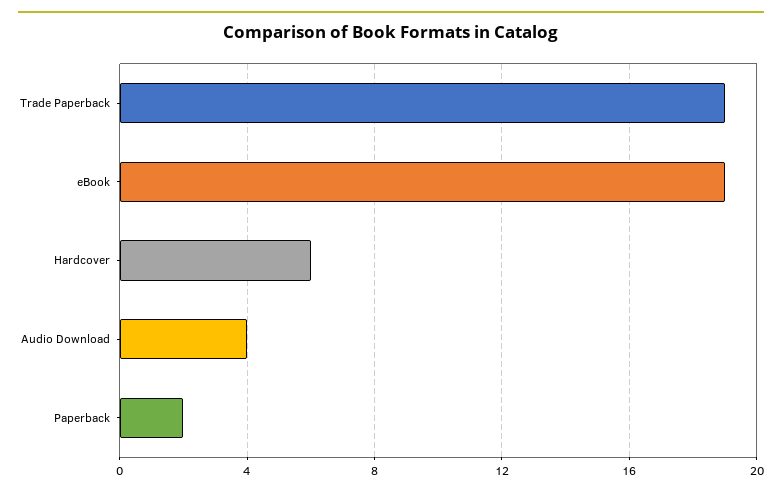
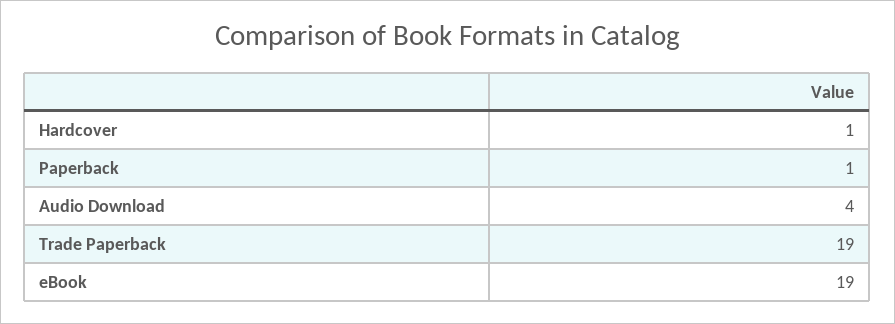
Hardcover: 6 -> 1
Paperback: 2 -> 1

